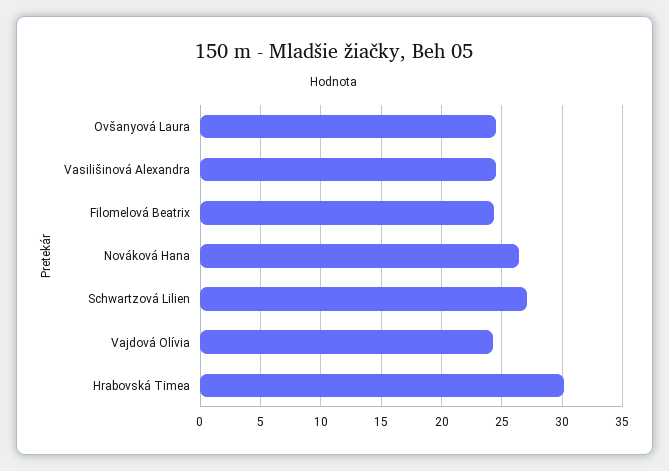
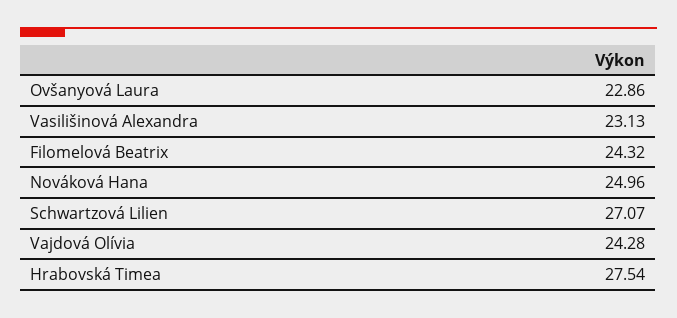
Ovšanyová Laura: 24.5 -> 22.86
Vasilišinová Alexandra: 24.5 -> 23.13
Nováková Hana: 26.5 -> 24.96
Hrabovská Timea: 30 -> 27.54

